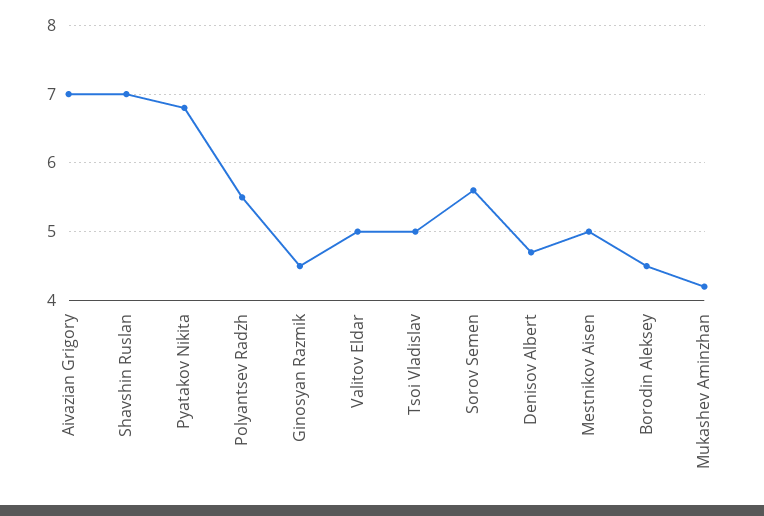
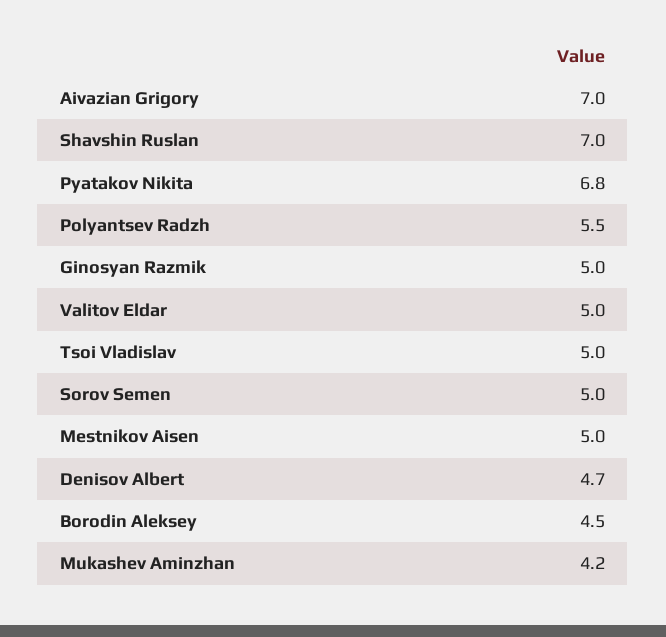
Ginosyan Razmik: 4.5 -> 5
Sorov Semen: 5.6 -> 5

